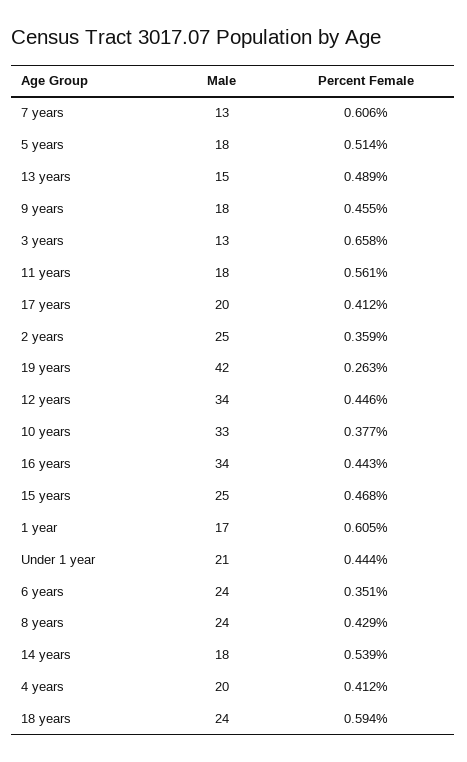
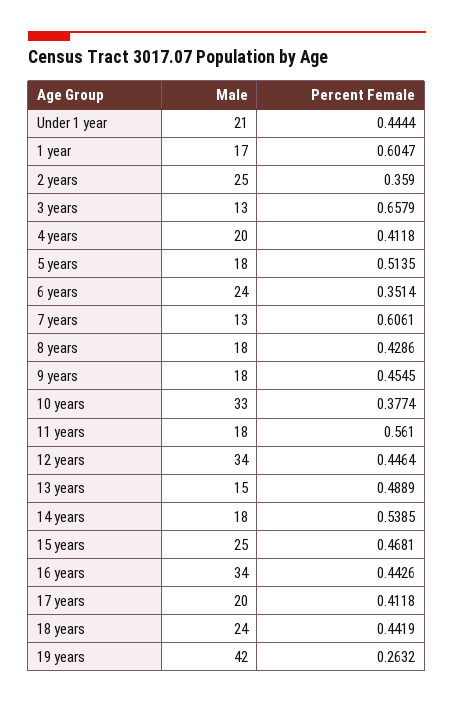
Male, 8 years: 24 -> 18
Percent Female, 18 years: 0.594 -> 0.4419

